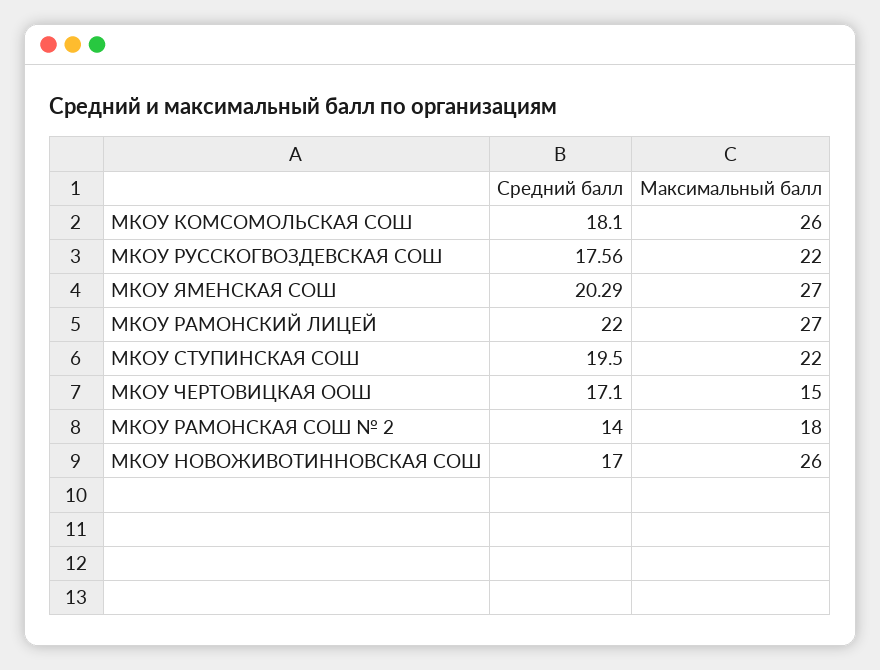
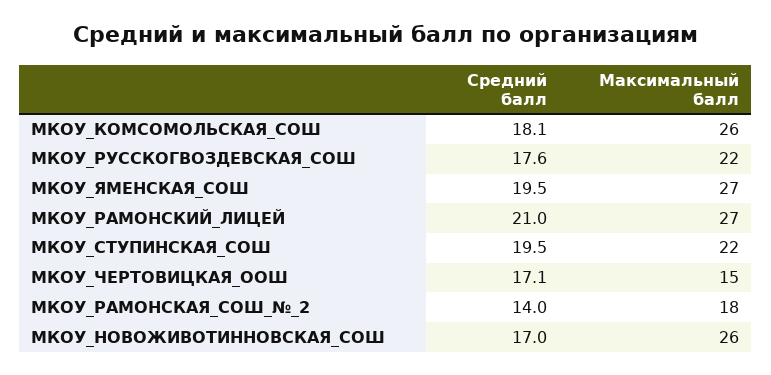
Средний балл, МКОУ ЯМЕНСКАЯ СОШ: 20.29 -> 19.5
Средний балл, МКОУ РАМОНСКИЙ ЛИЦЕЙ: 22 -> 21

